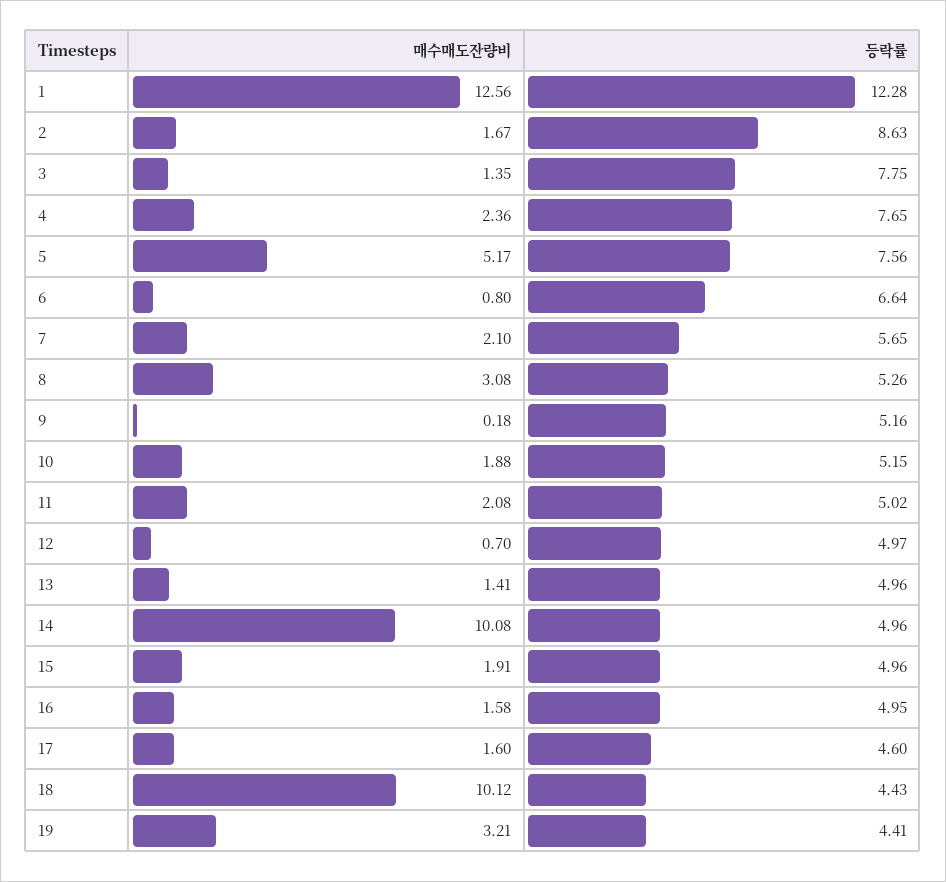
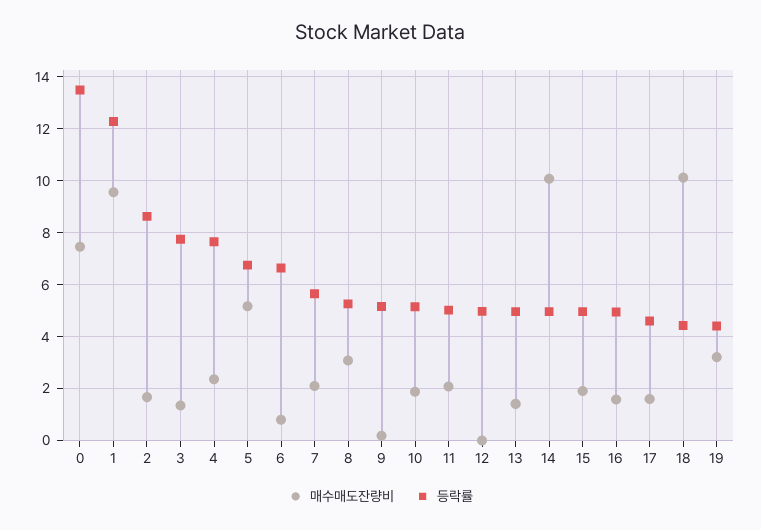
매수매도잔량비, 1: 12.56 -> 9.5
등락률, 5: 7.56 -> 6.75
매수매도잔량비, 12: 0.7 -> 0
매수매도잔량비, 0: none -> 7.5
등락률, 0: none -> 13.5

